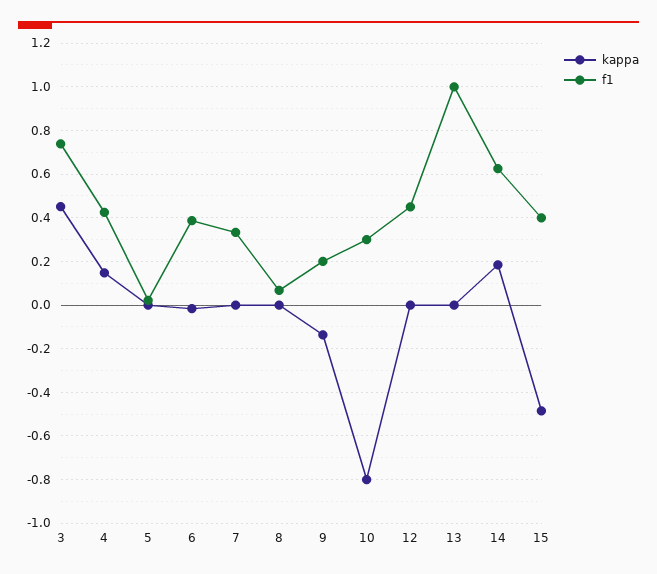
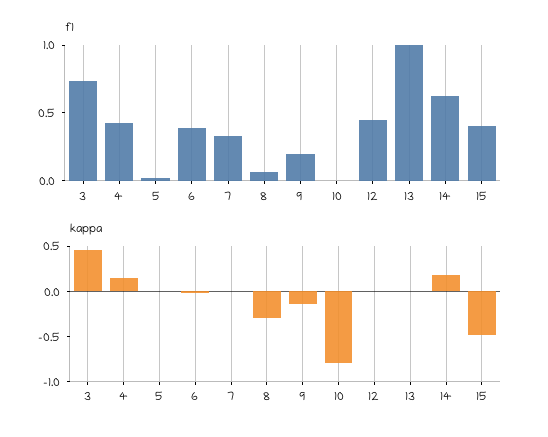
kappa, 8: 0 -> -0.3
f1, 10: 0.3 -> 0

